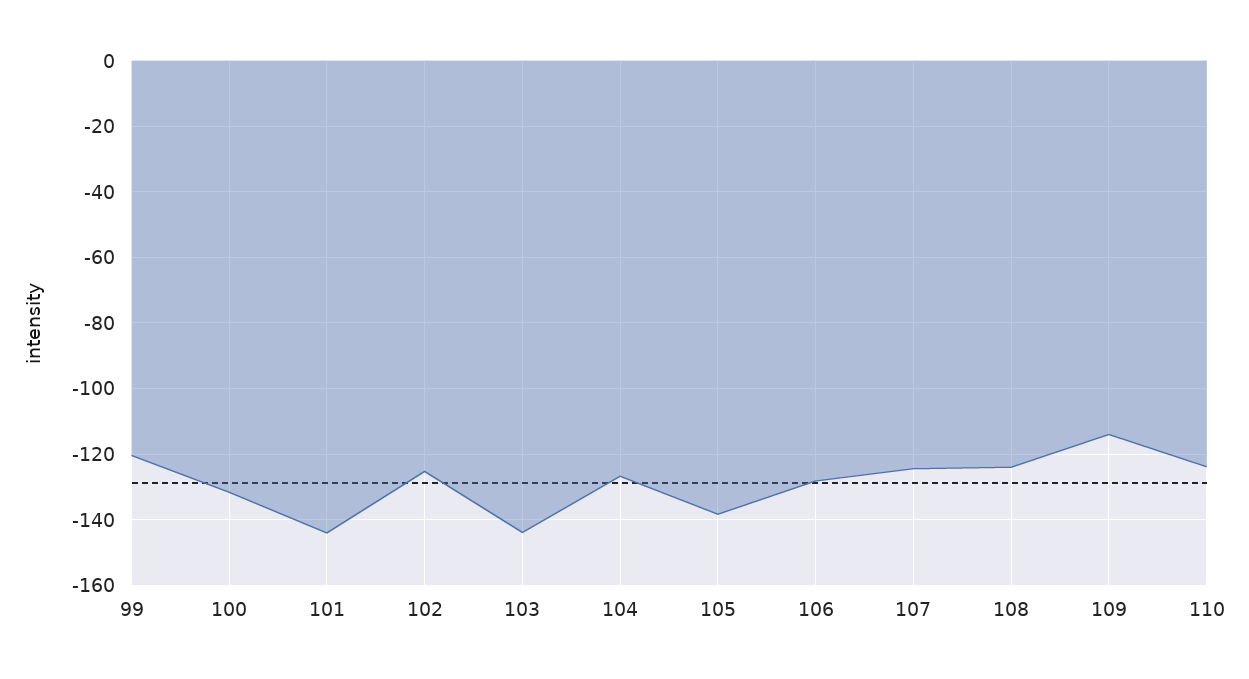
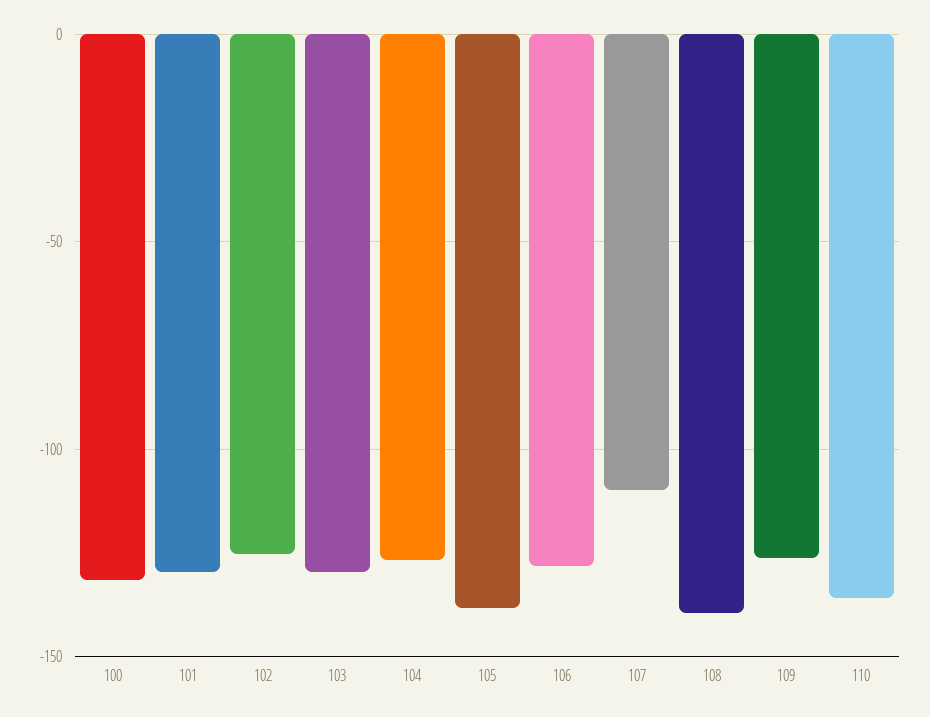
99: -120 -> none
101: -144 -> -130
103: -144 -> -130
107: -124 -> -110
108: -124 -> -140
109: -114 -> -125
110: -124 -> -135

